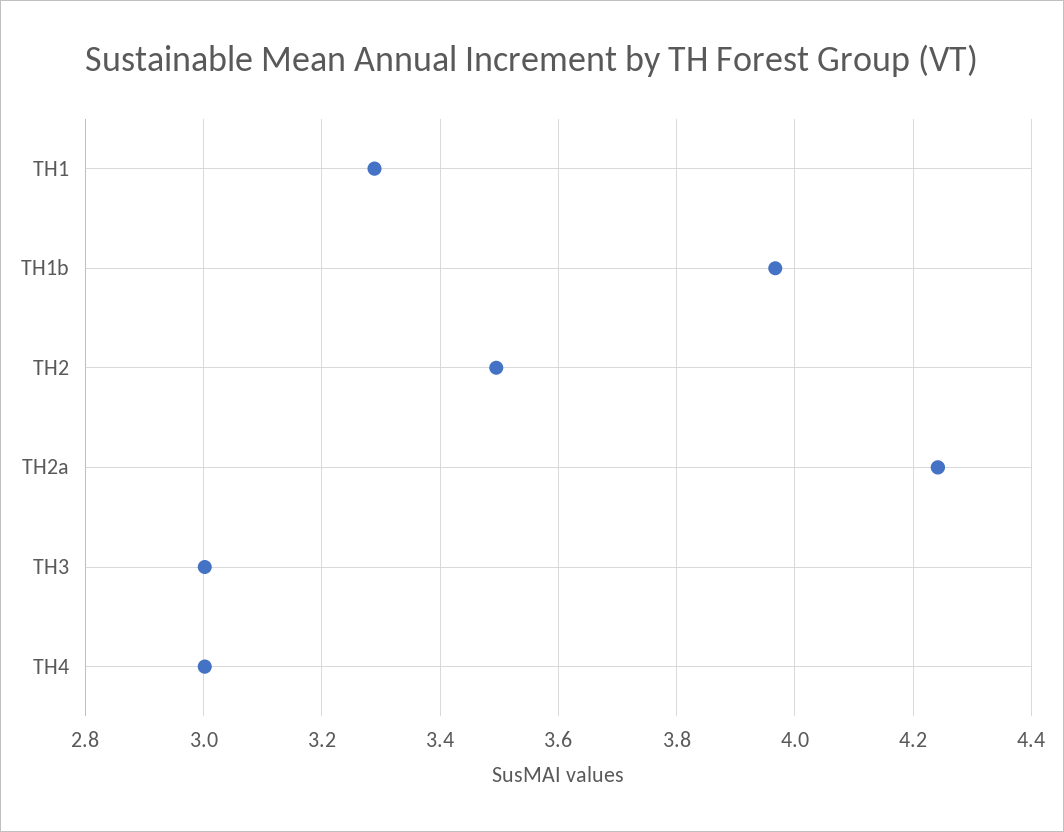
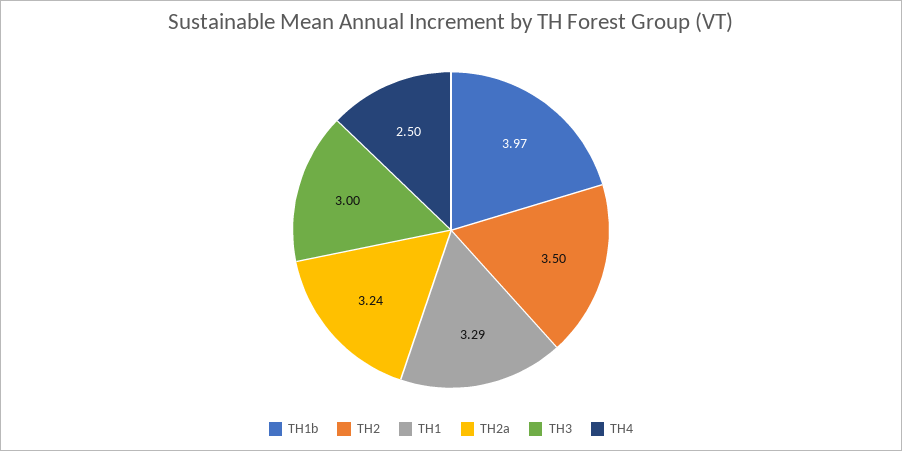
TH2a: 4.24 -> 3.24
TH4: 3 -> 2.5

